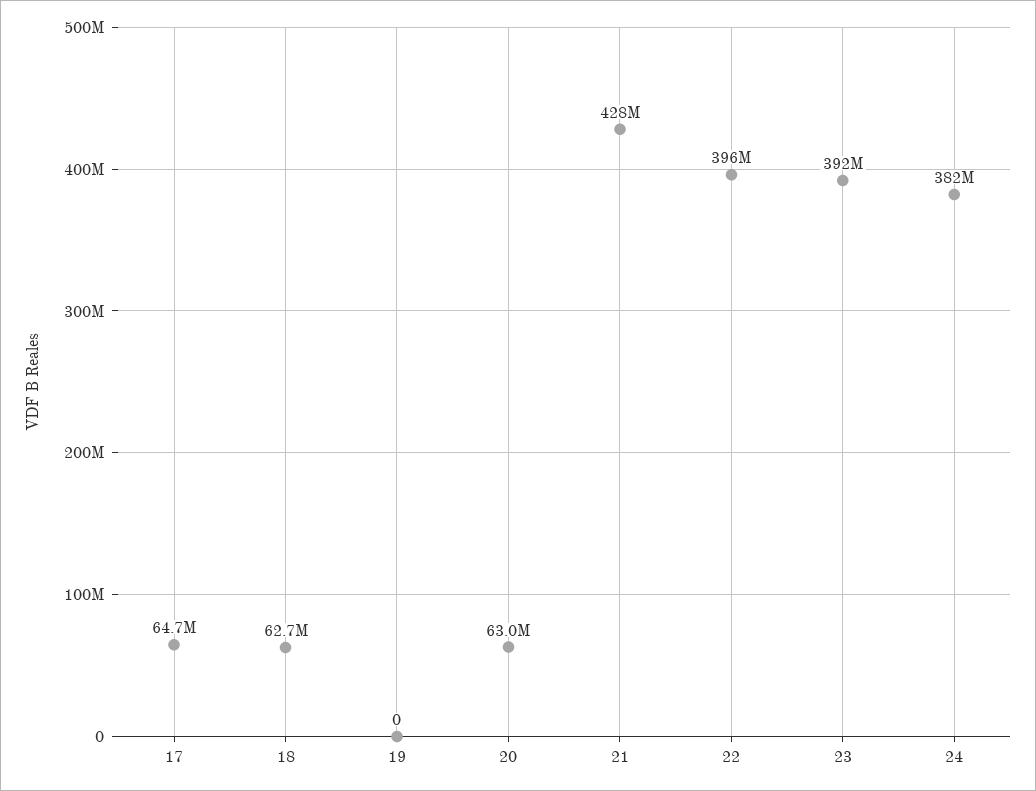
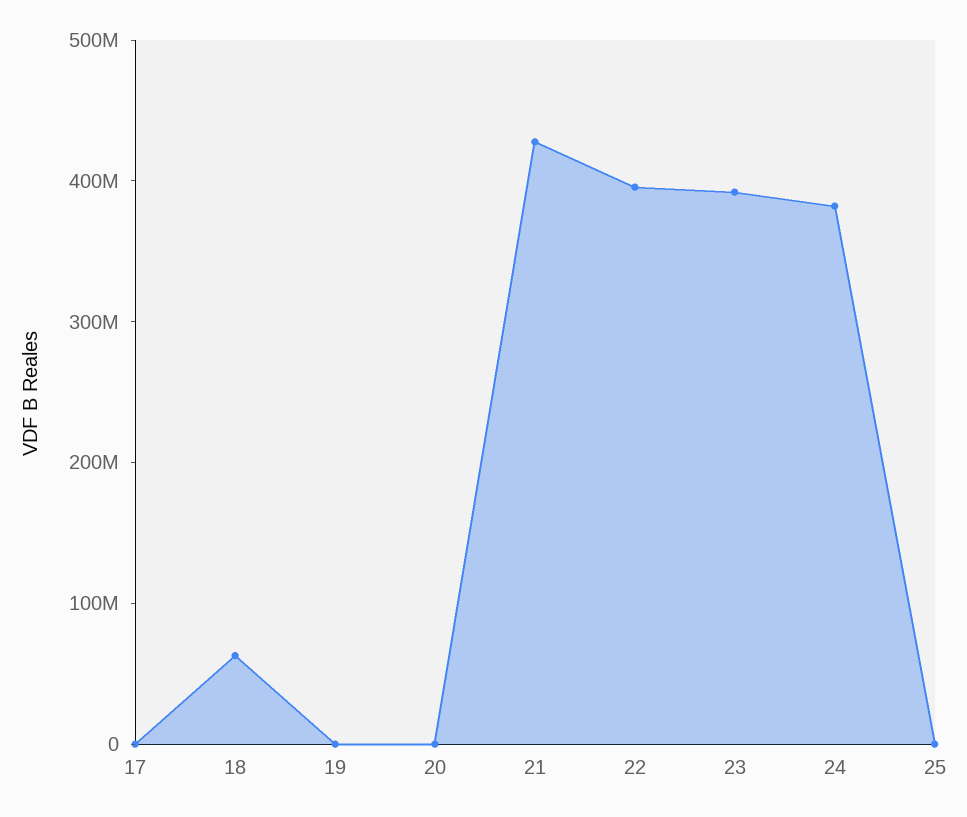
17: 64700000 -> 0
20: 63000000 -> 0
25: none -> 0

